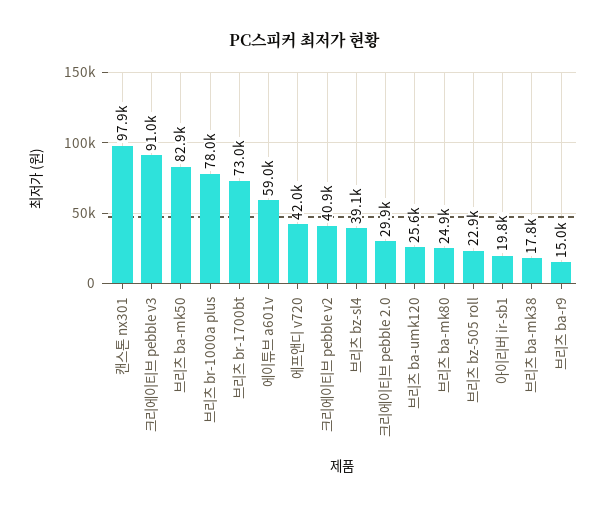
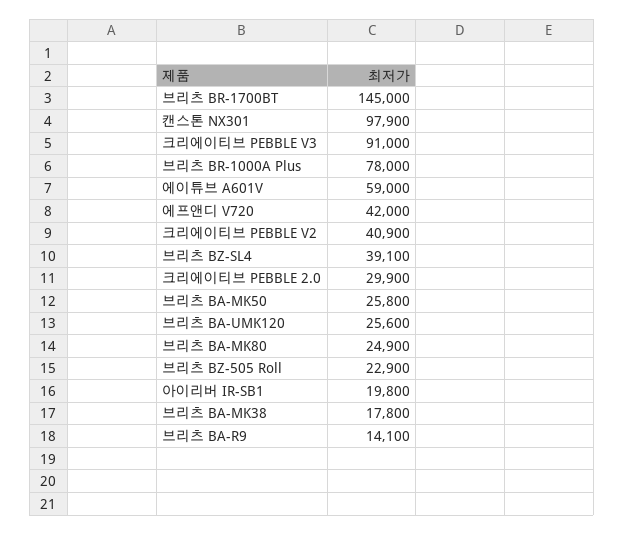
브리츠 ba-mk50: 82900 -> 25800
브리츠 br-1700bt: 73000 -> 145000
브리츠 ba-r9: 15000 -> 14100

